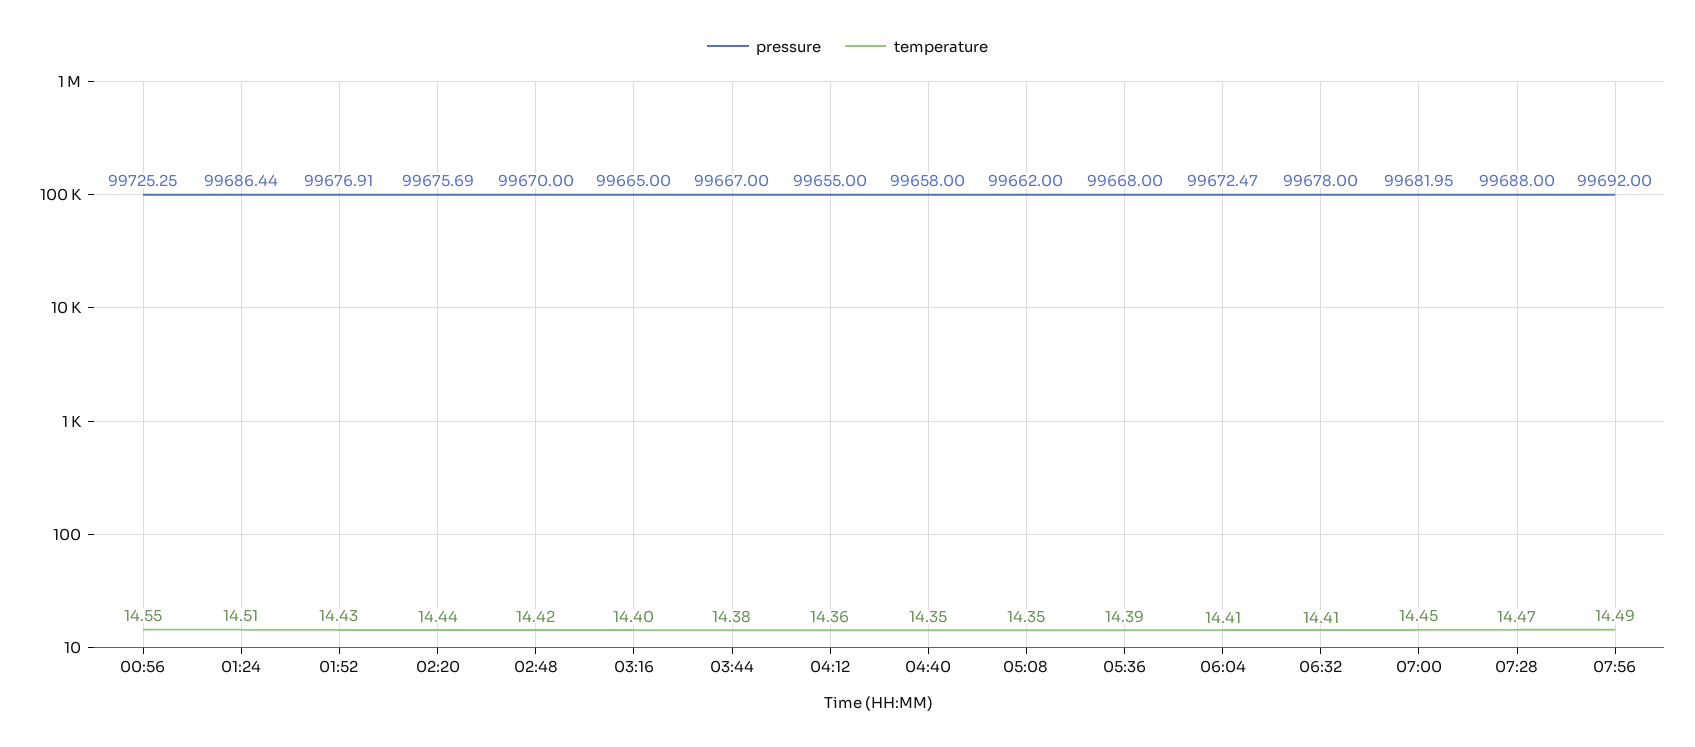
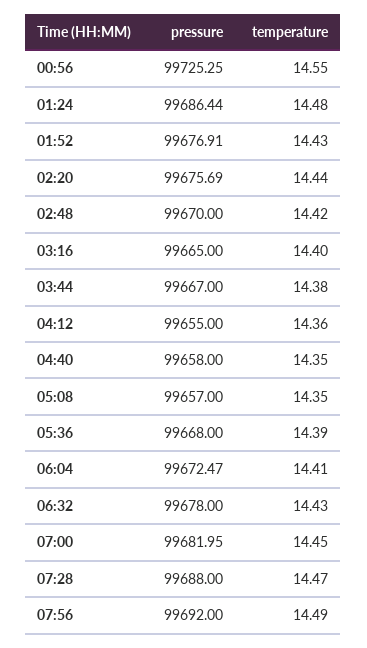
temperature, 01:24: 14.51 -> 14.48
pressure, 05:08: 99662 -> 99657
temperature, 06:32: 14.41 -> 14.43

